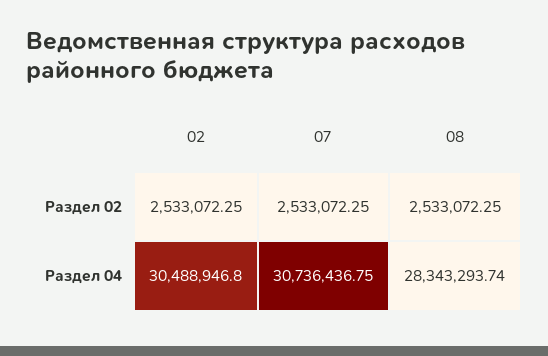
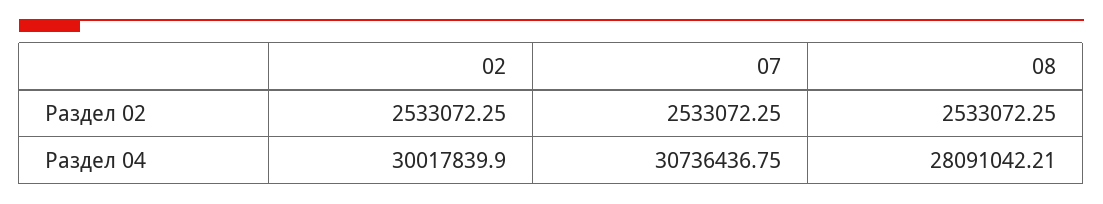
02, Раздел 04: 30488946.8 -> 30017839.9
08, Раздел 04: 28343293.74 -> 28091042.21

